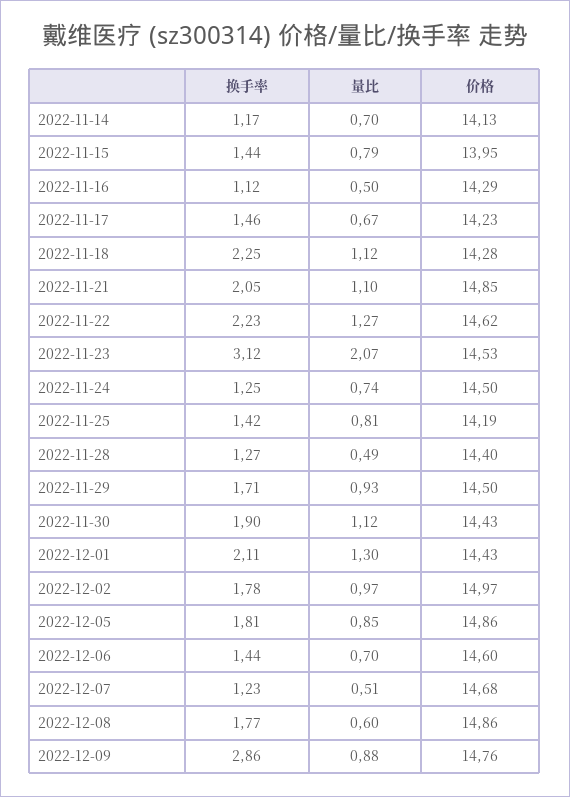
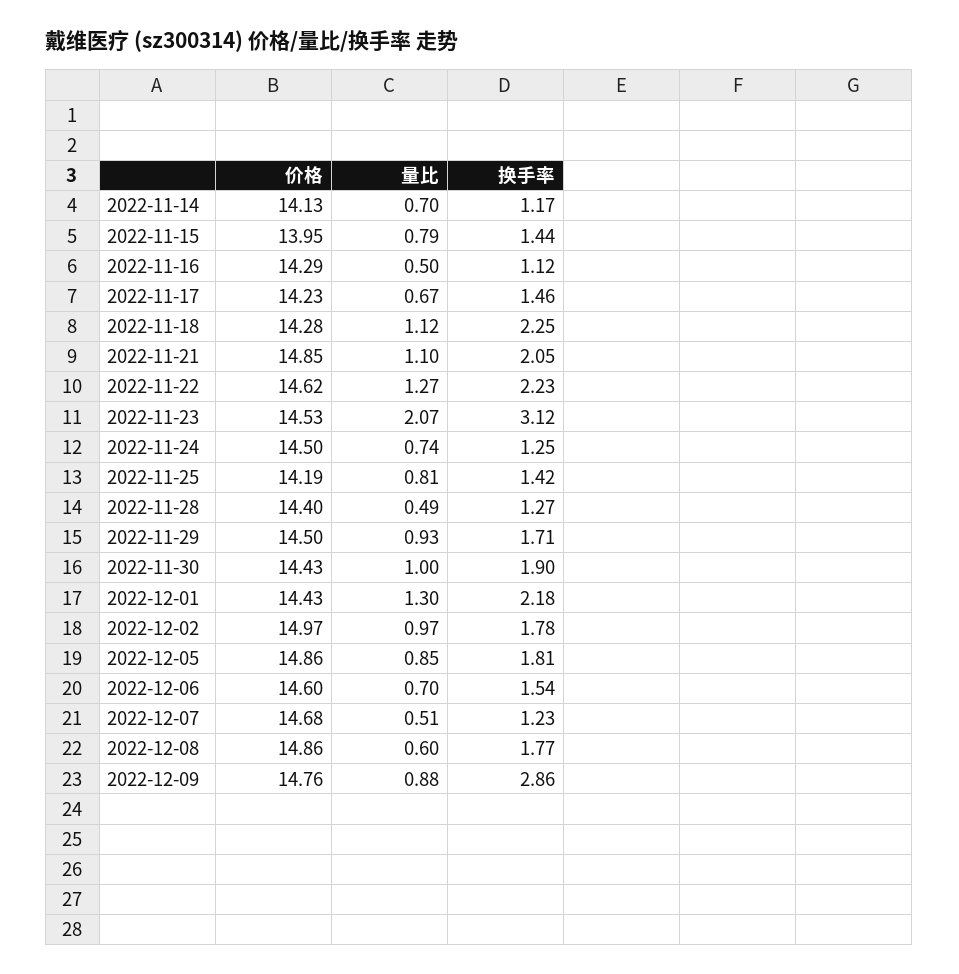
量比, 2022-11-30: 1.12 -> 1
换手率, 2022-12-01: 2.11 -> 2.18
换手率, 2022-12-06: 1.44 -> 1.54

